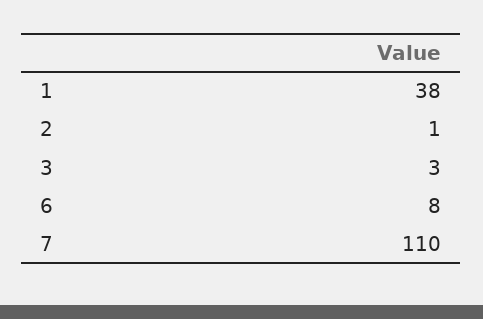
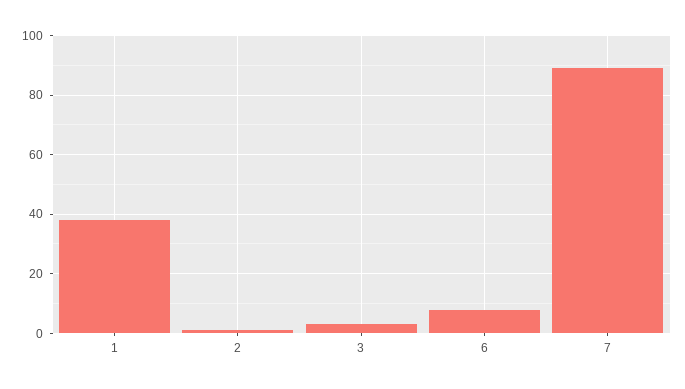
7: 110 -> 90

